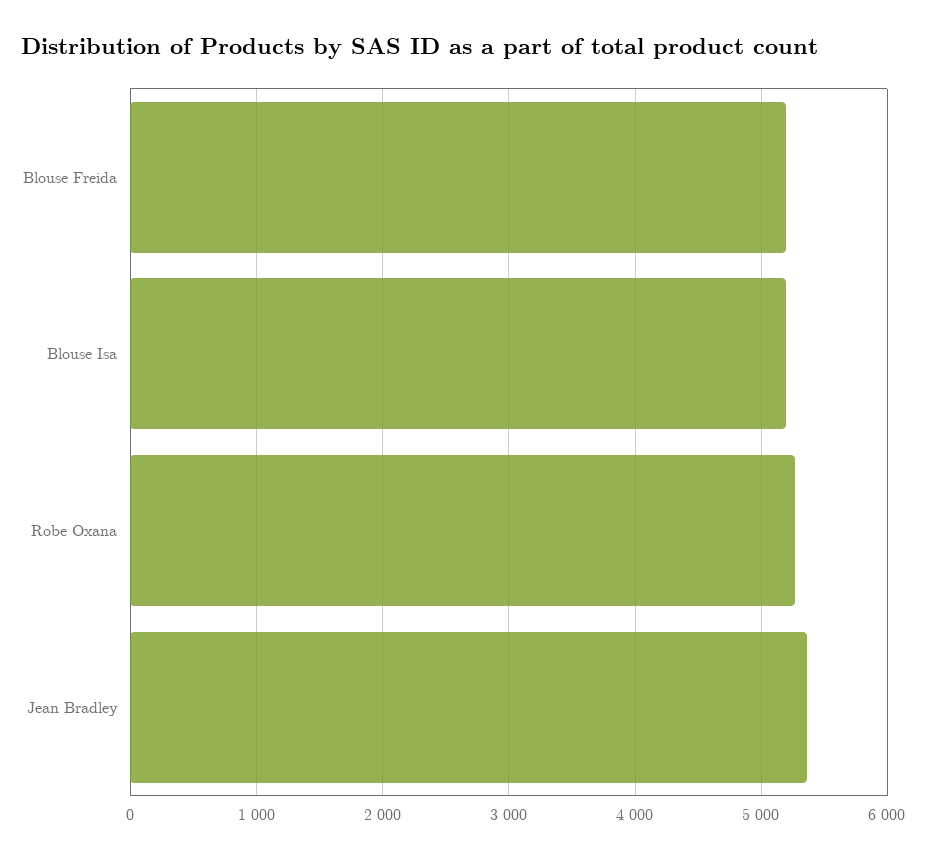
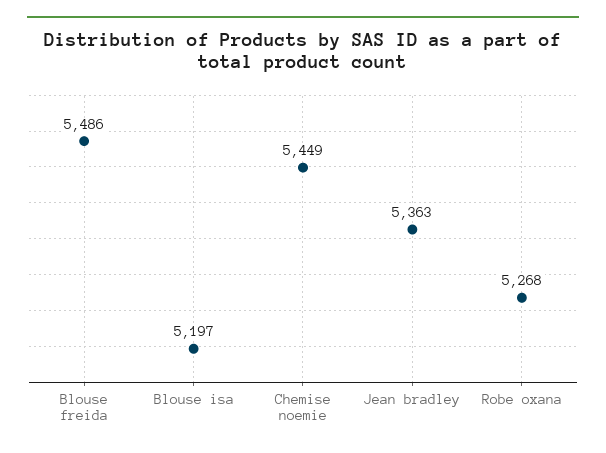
Blouse Freida: 5200 -> 5486
Chemise noemie: none -> 5449

